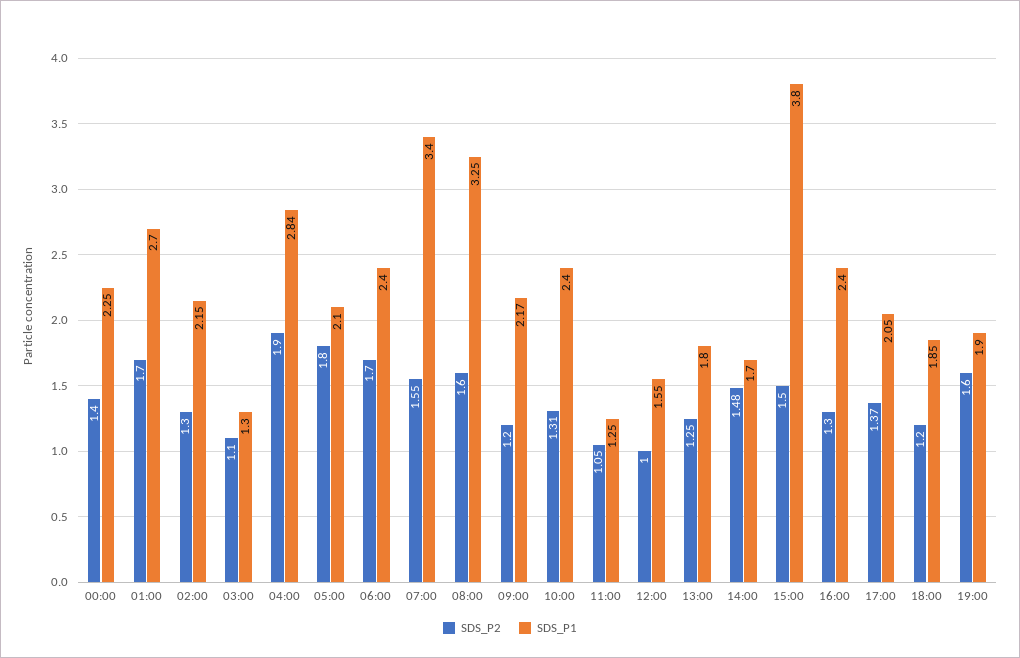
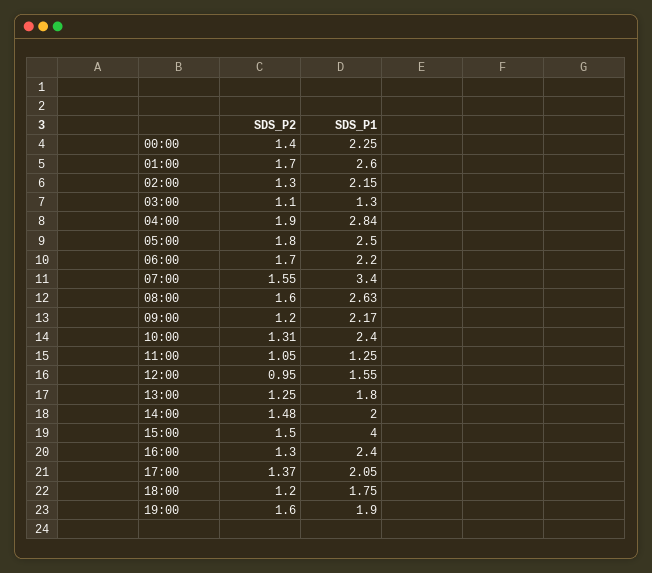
SDS_P1, 01:00: 2.7 -> 2.6
SDS_P1, 05:00: 2.1 -> 2.5
SDS_P1, 06:00: 2.4 -> 2.2
SDS_P1, 08:00: 3.25 -> 2.63
SDS_P2, 12:00: 1 -> 0.95
SDS_P1, 14:00: 1.7 -> 2
SDS_P1, 15:00: 3.8 -> 4
SDS_P1, 18:00: 1.85 -> 1.75

